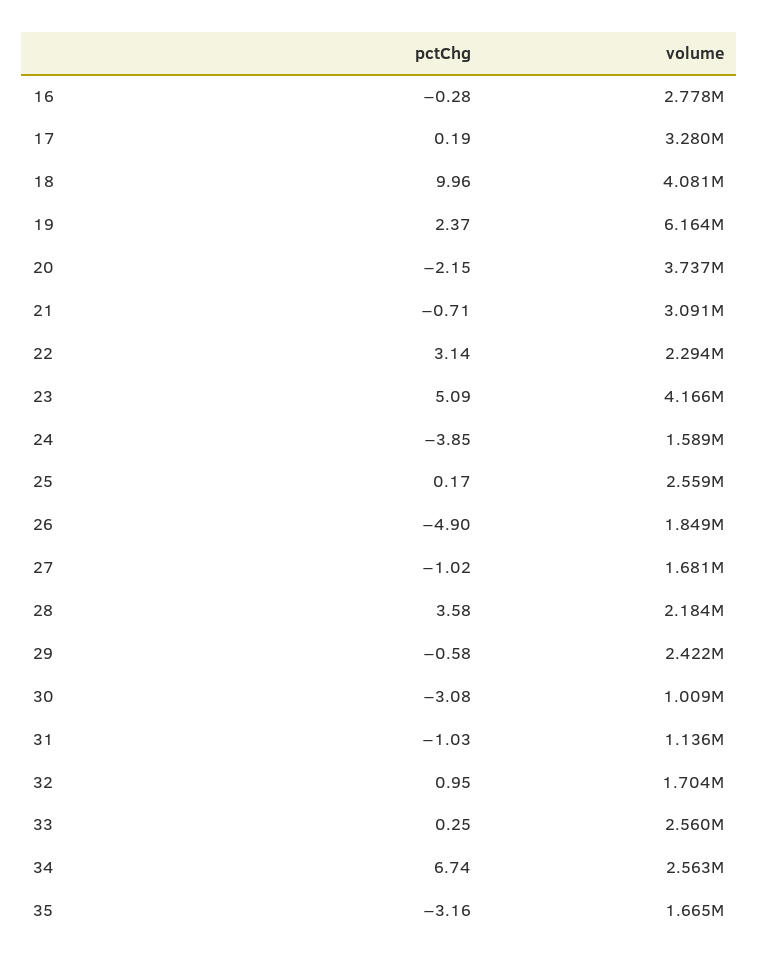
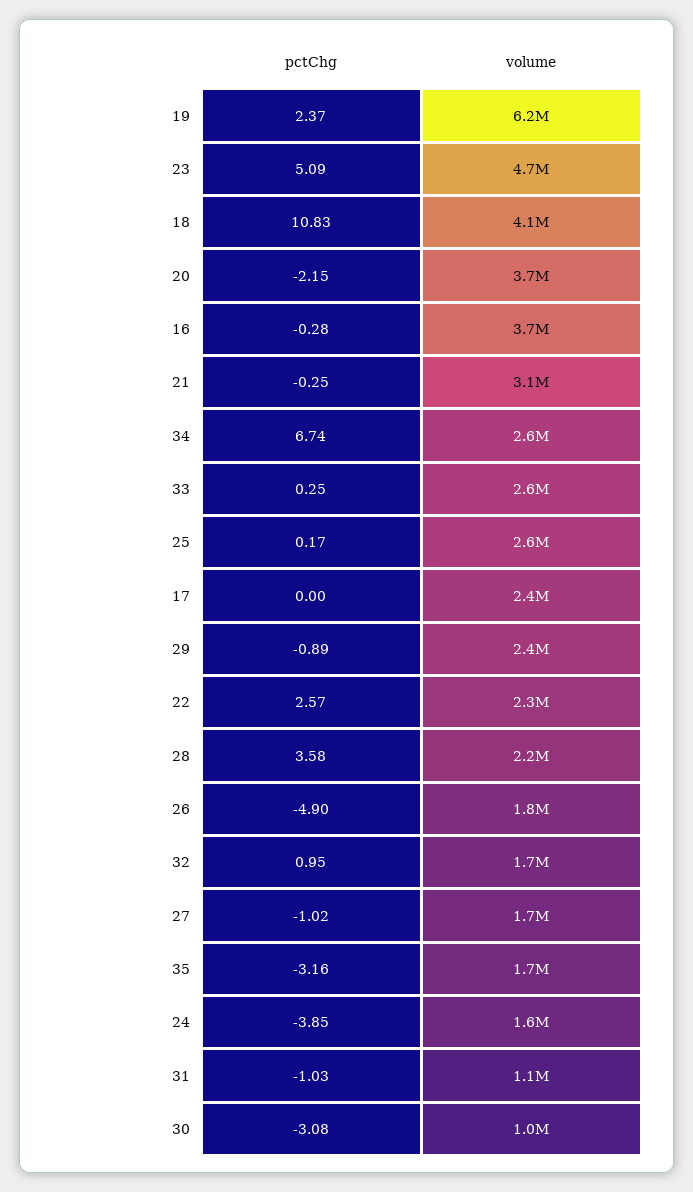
volume, 16: 2778000 -> 3700000
pctChg, 17: 0.19 -> 0
volume, 17: 3280000 -> 2400000
pctChg, 18: 9.96 -> 10.83
pctChg, 21: -0.71 -> -0.25
pctChg, 22: 3.14 -> 2.57
volume, 23: 4166000 -> 4700000
pctChg, 29: -0.58 -> -0.89

